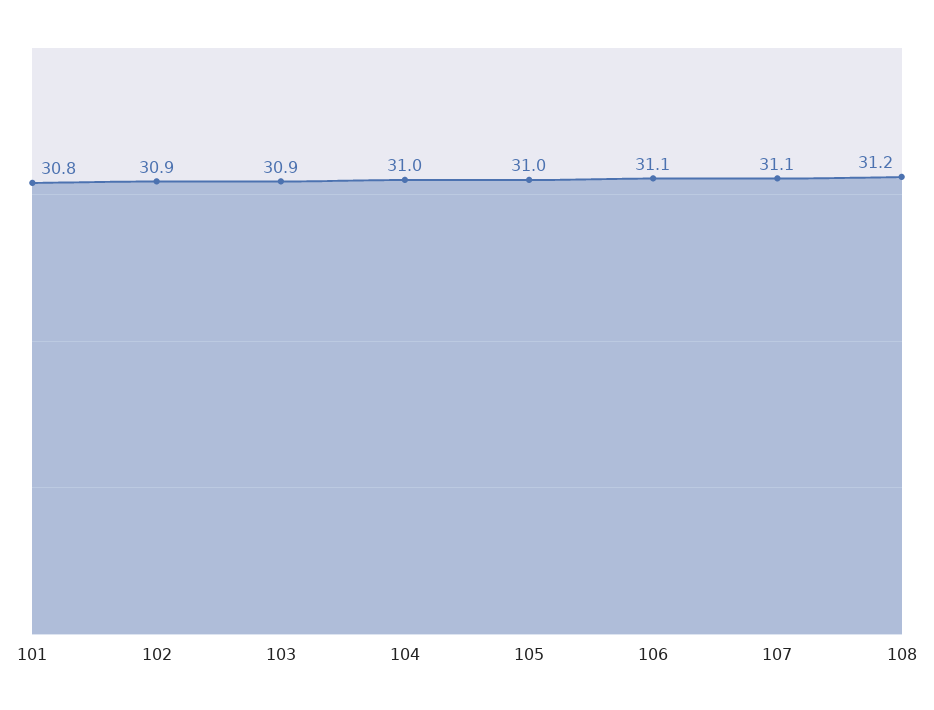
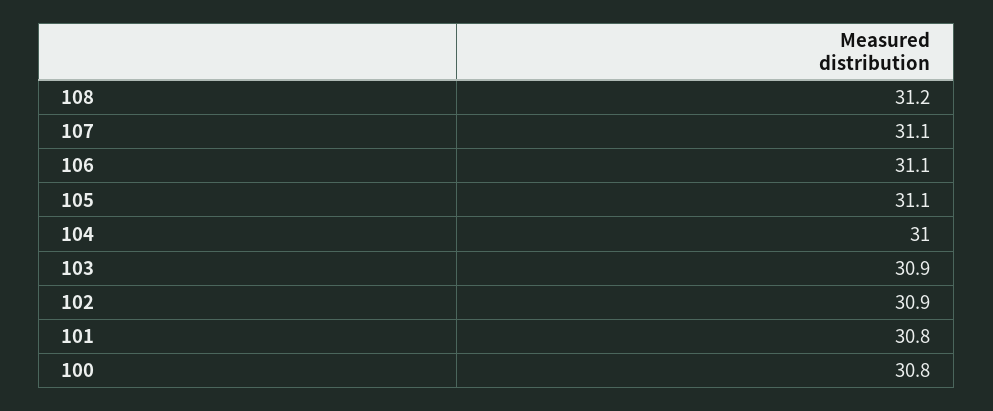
105: 31 -> 31.1
100: none -> 30.8

